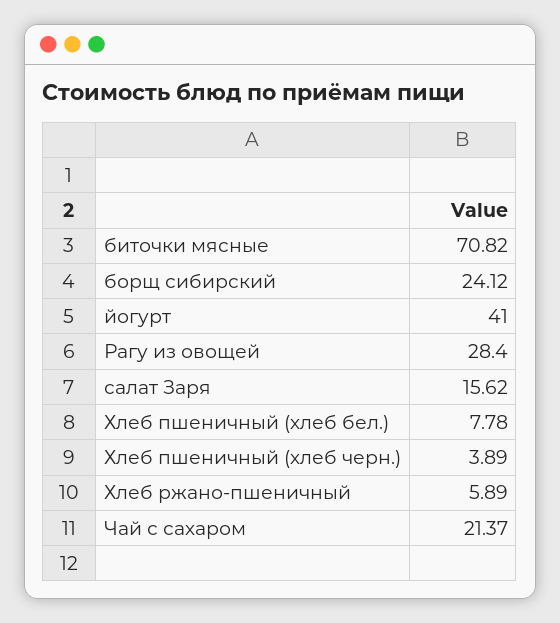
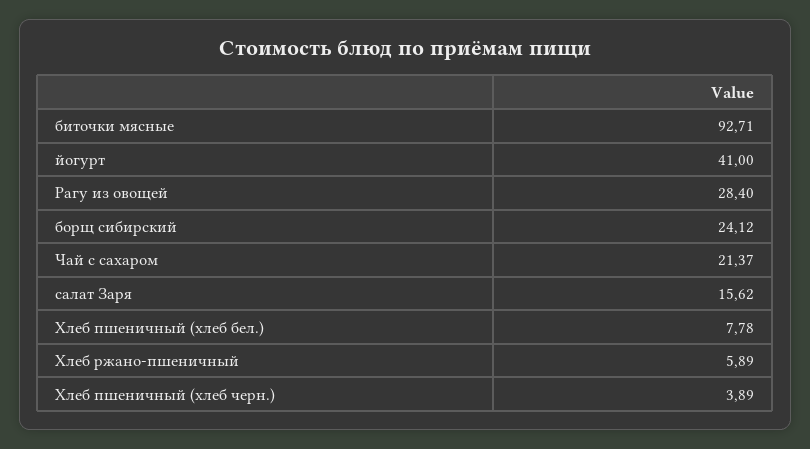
биточки мясные: 70.82 -> 92.71

